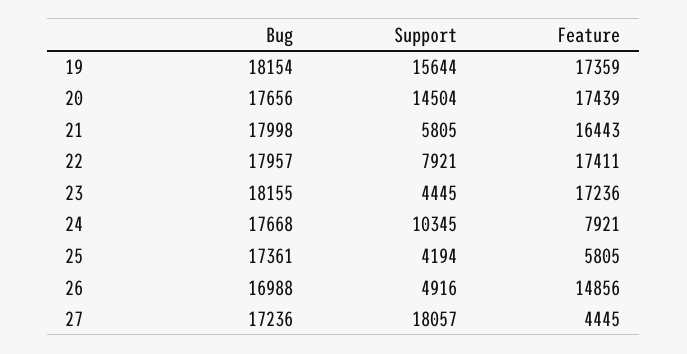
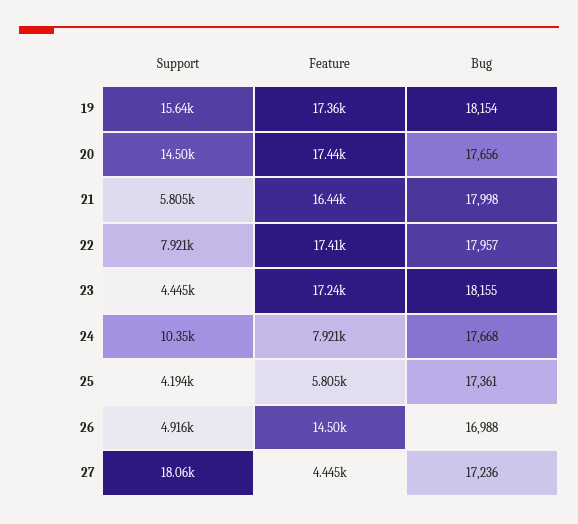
Feature, 26: 14856 -> 14500

